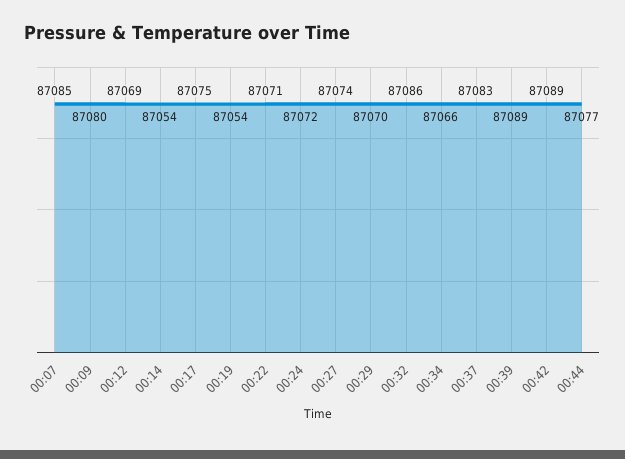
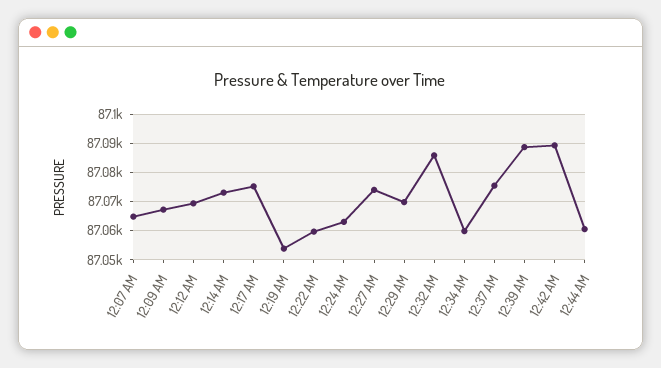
00:07: 87085 -> 87065
00:09: 87080 -> 87067.5
00:14: 87054 -> 87072.5
00:22: 87071 -> 87060
00:24: 87072 -> 87062.5
00:34: 87066 -> 87060
00:37: 87083 -> 87075
00:44: 87077 -> 87060

